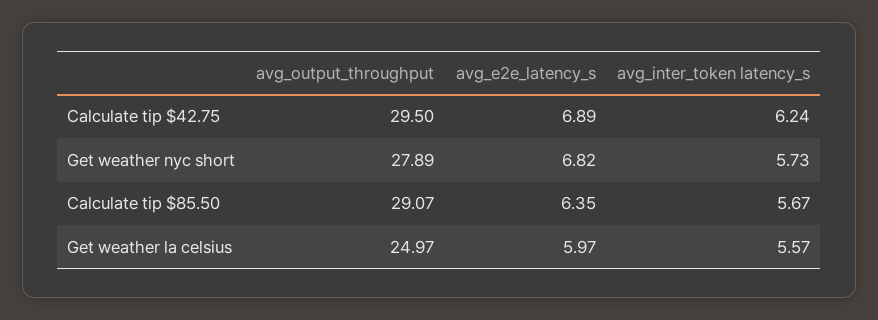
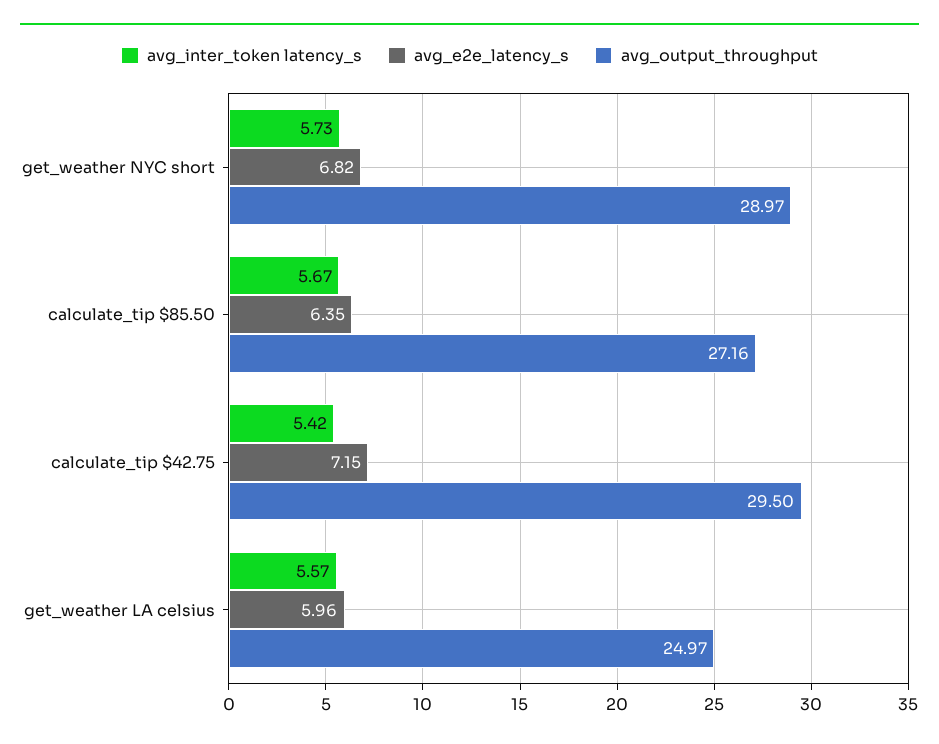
avg_e2e_latency_s, Calculate tip $42.75: 6.89 -> 7.15
avg_inter_token latency_s, Calculate tip $42.75: 6.24 -> 5.42
avg_output_throughput, Get weather nyc short: 27.89 -> 28.97
avg_output_throughput, Calculate tip $85.50: 29.07 -> 27.16
avg_e2e_latency_s, Get weather la celsius: 5.97 -> 5.96

